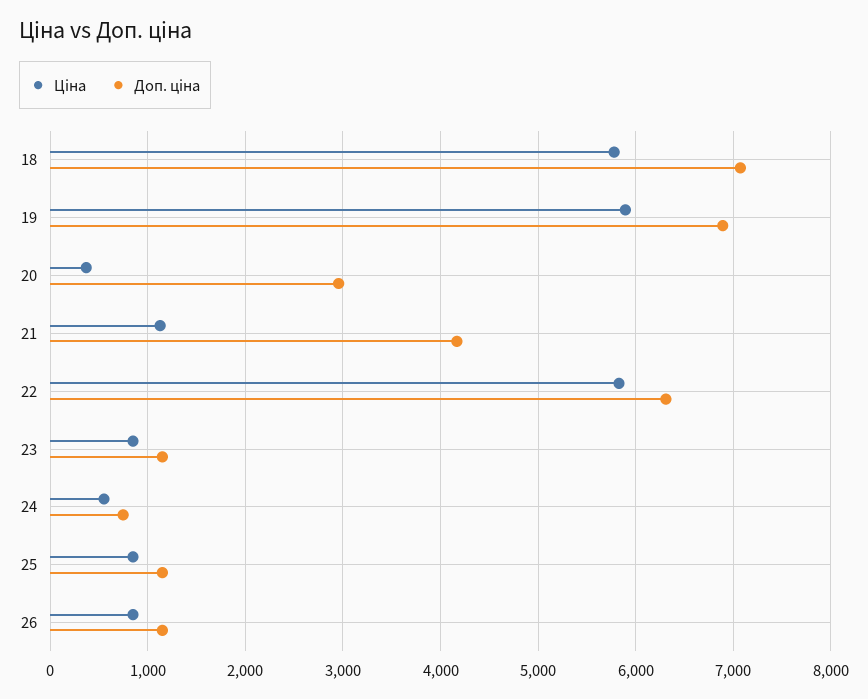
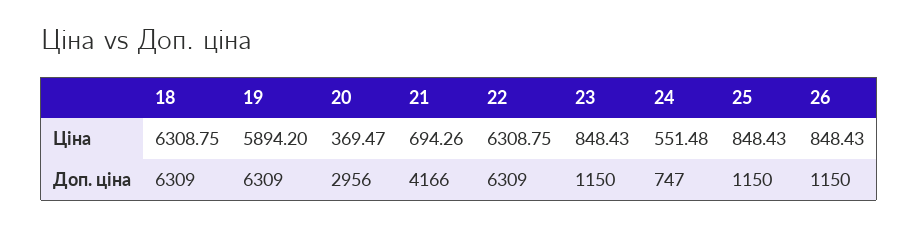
Ціна, 18: 5800 -> 6308.75
Доп. ціна, 18: 7100 -> 6309
Доп. ціна, 19: 6900 -> 6309
Ціна, 21: 1100 -> 694.26
Ціна, 22: 5800 -> 6308.75

